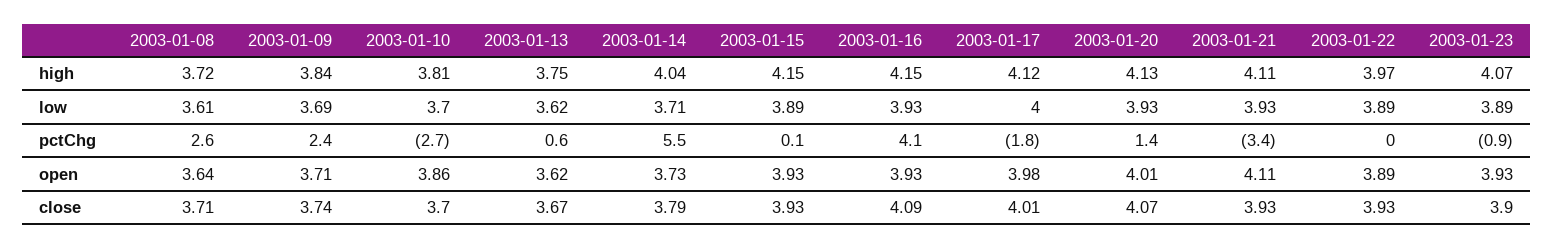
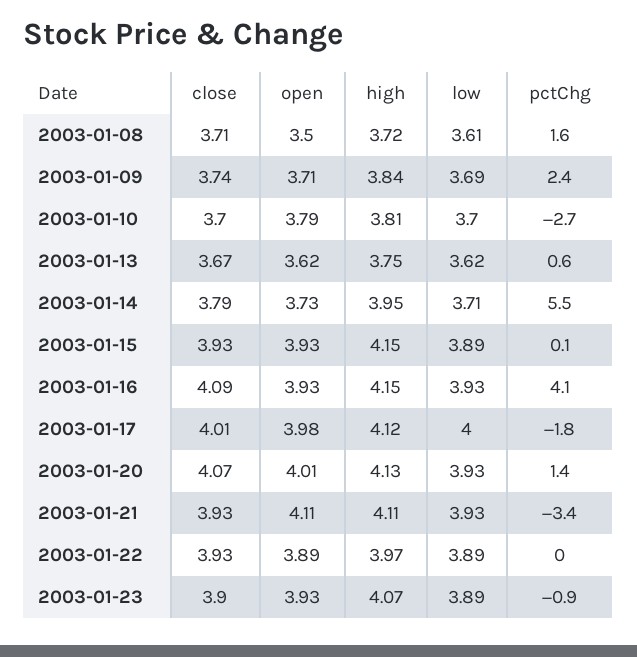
2003-01-14, high: 4.04 -> 3.95
2003-01-08, pctChg: 2.6 -> 1.6
2003-01-08, open: 3.64 -> 3.5
2003-01-10, open: 3.86 -> 3.79

